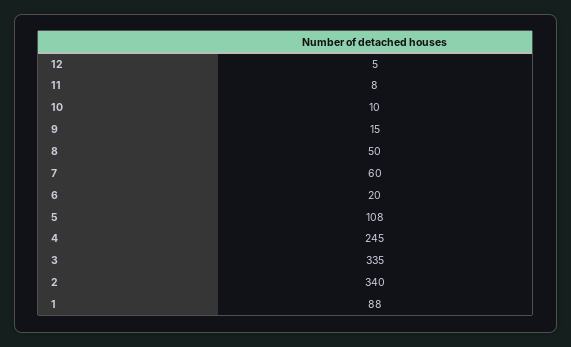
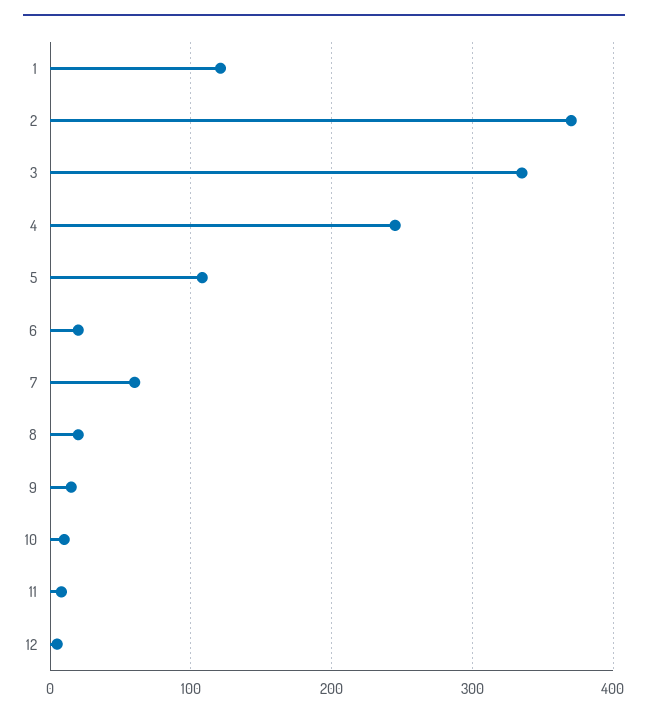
8: 50 -> 20
2: 340 -> 370
1: 88 -> 120

